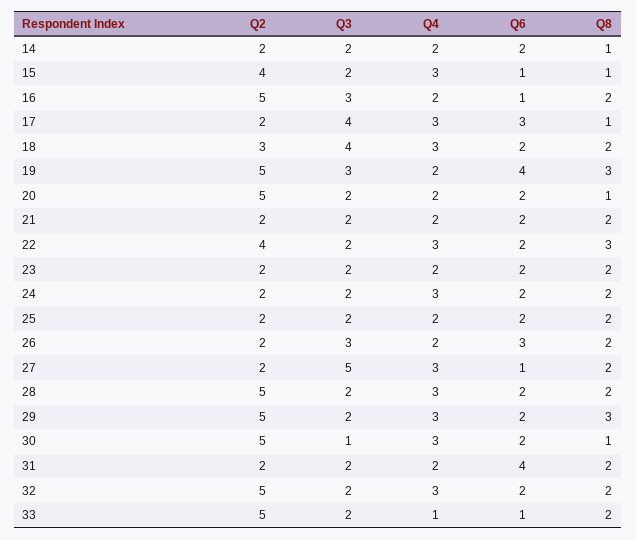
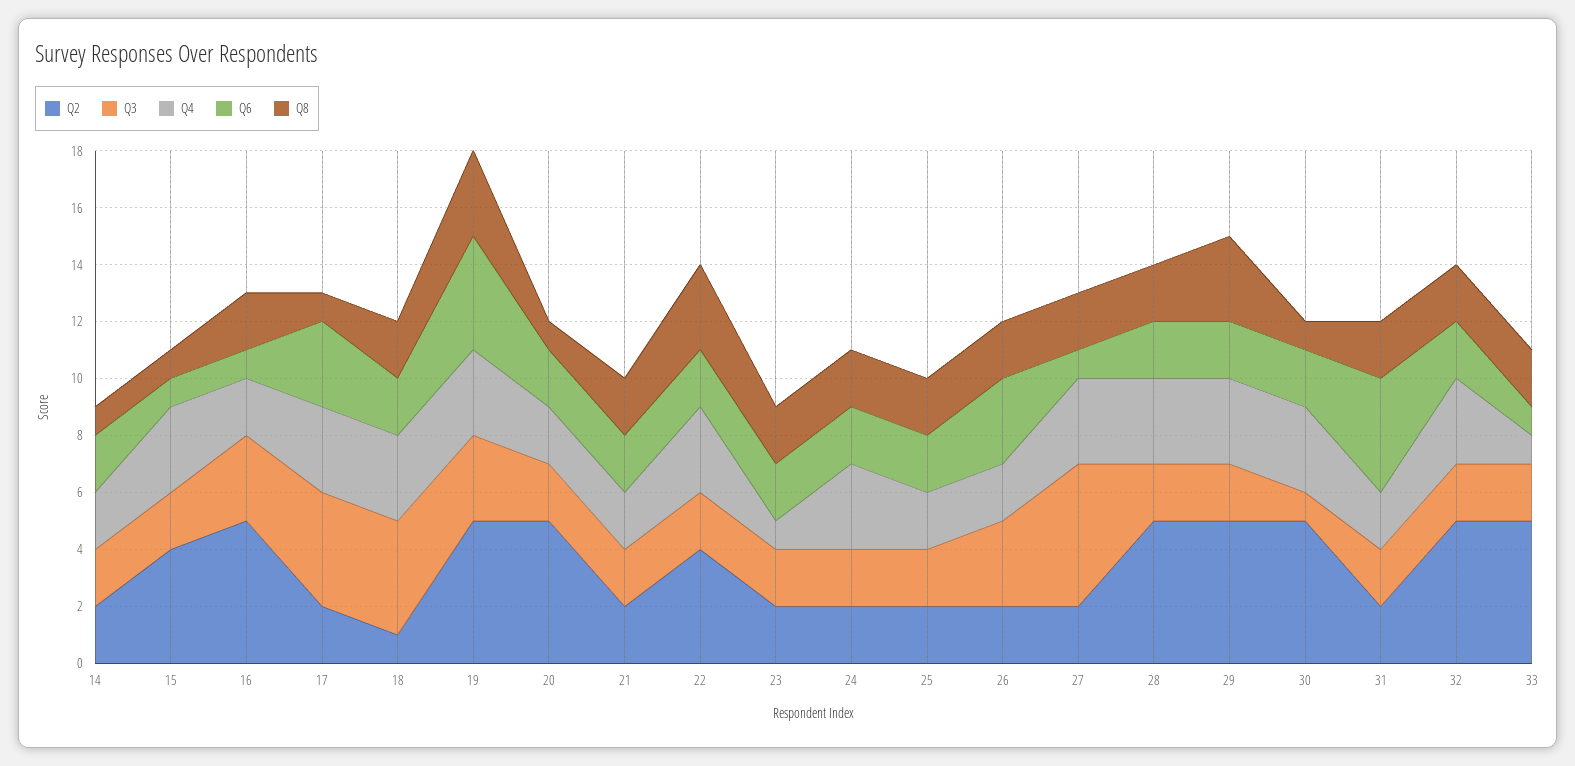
Q2, 18: 3 -> 1
Q4, 19: 2 -> 3
Q4, 23: 2 -> 1

